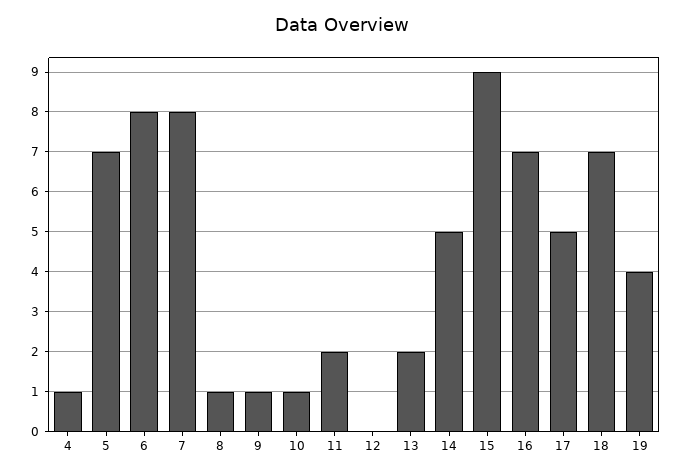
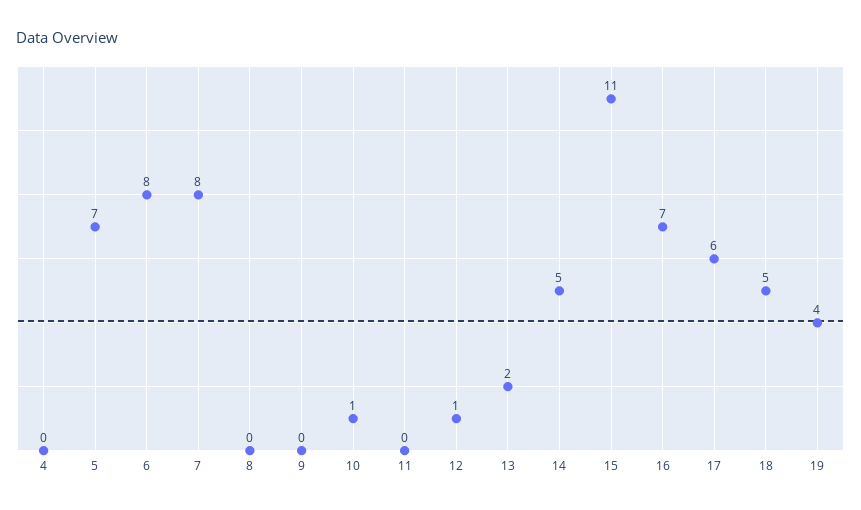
4: 1 -> 0
8: 1 -> 0
9: 1 -> 0
11: 2 -> 0
12: 0 -> 1
15: 9 -> 11
17: 5 -> 6
18: 7 -> 5

